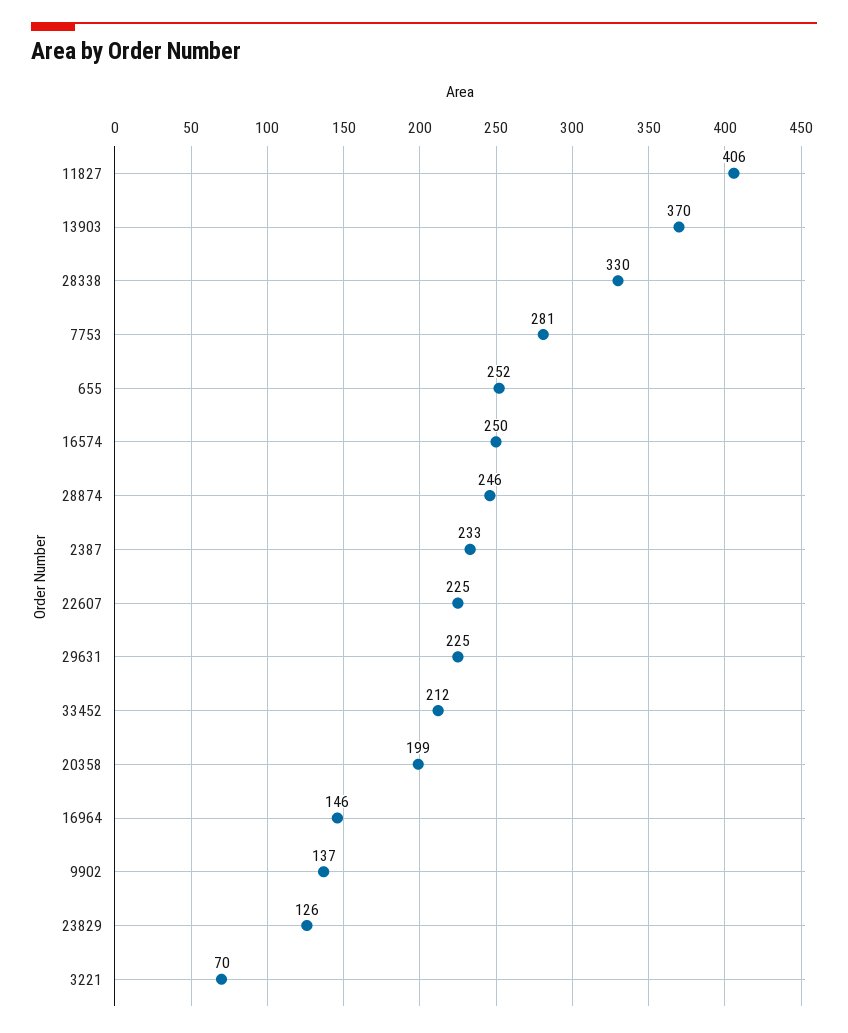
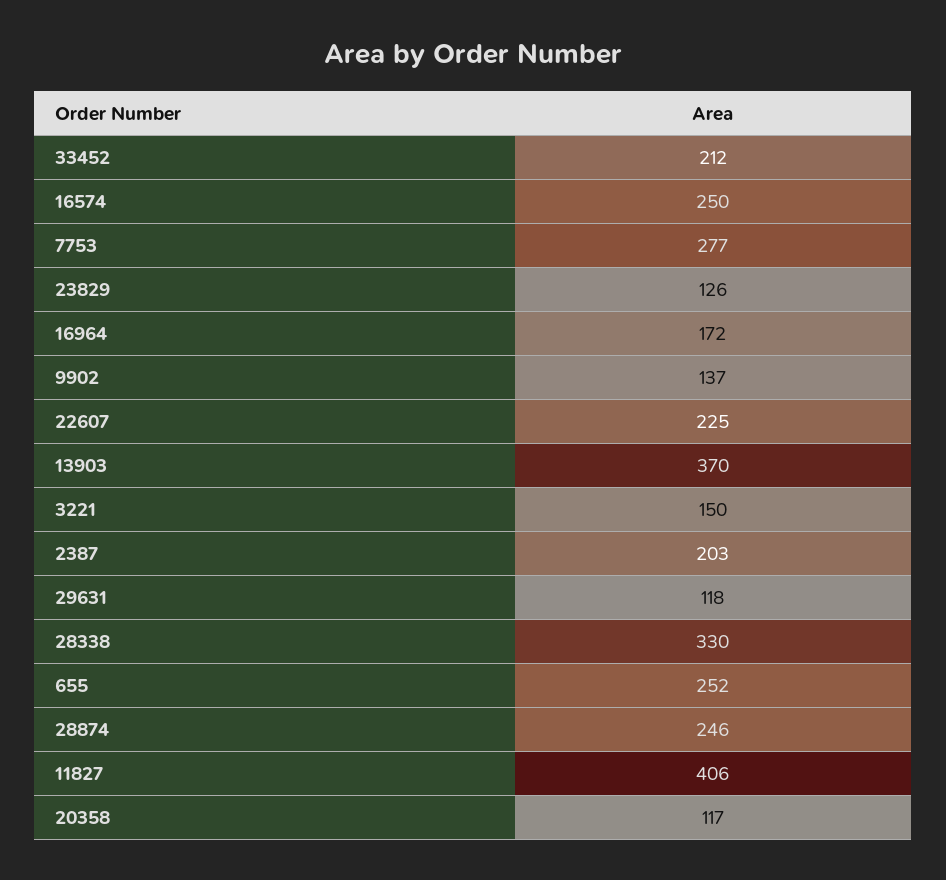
7753: 281 -> 277
2387: 233 -> 203
29631: 225 -> 118
20358: 199 -> 117
16964: 146 -> 172
3221: 70 -> 150

